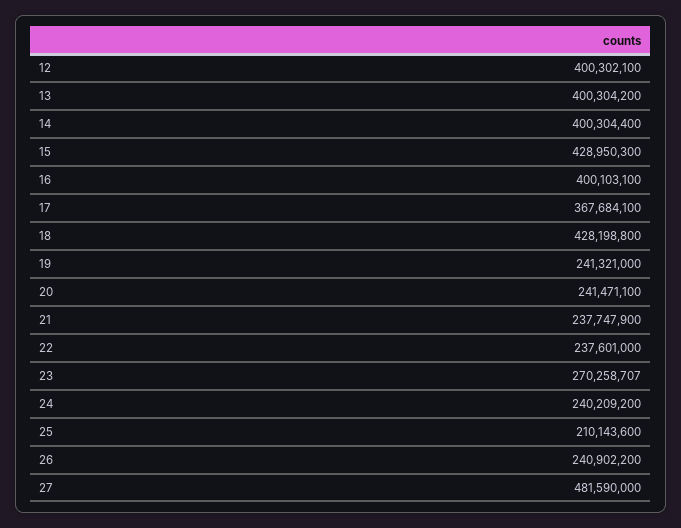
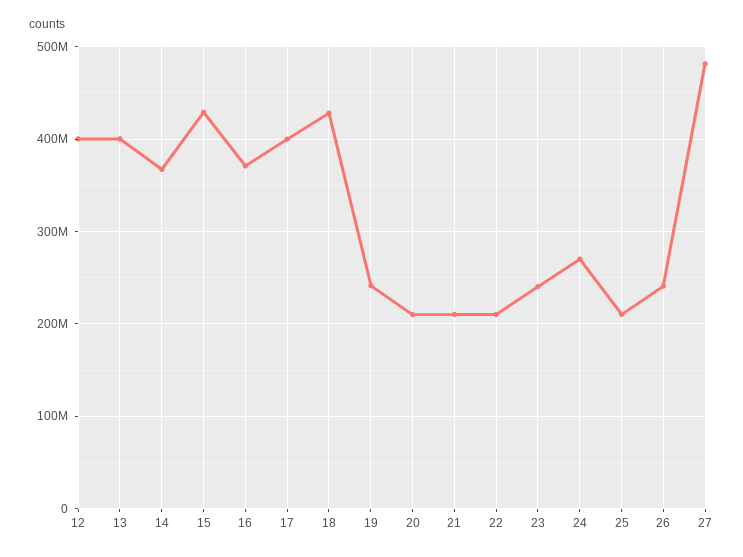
14: 400304400 -> 370000000
16: 400103100 -> 370000000
17: 367684100 -> 400000000
20: 241471100 -> 210000000
21: 237747900 -> 210000000
22: 237601000 -> 210000000
23: 270258707 -> 240000000
24: 240209200 -> 270000000

